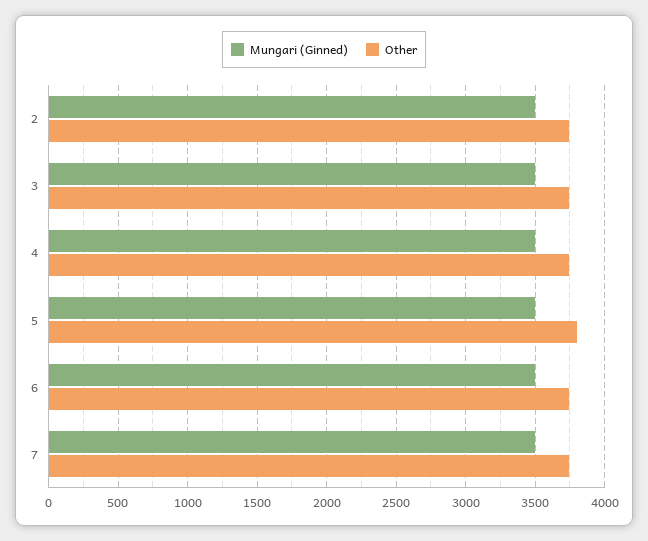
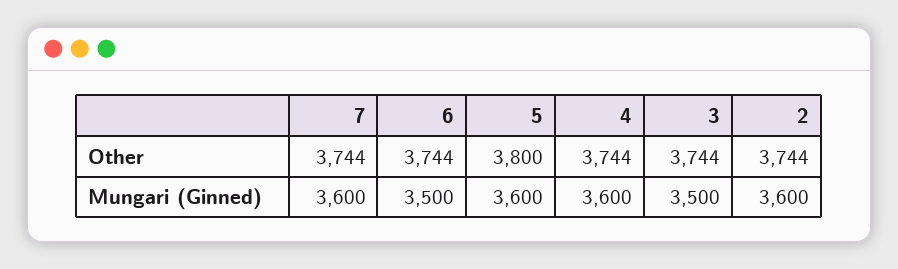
Mungari (Ginned), 2: 3500 -> 3600
Mungari (Ginned), 4: 3500 -> 3600
Mungari (Ginned), 5: 3500 -> 3600
Mungari (Ginned), 7: 3500 -> 3600

